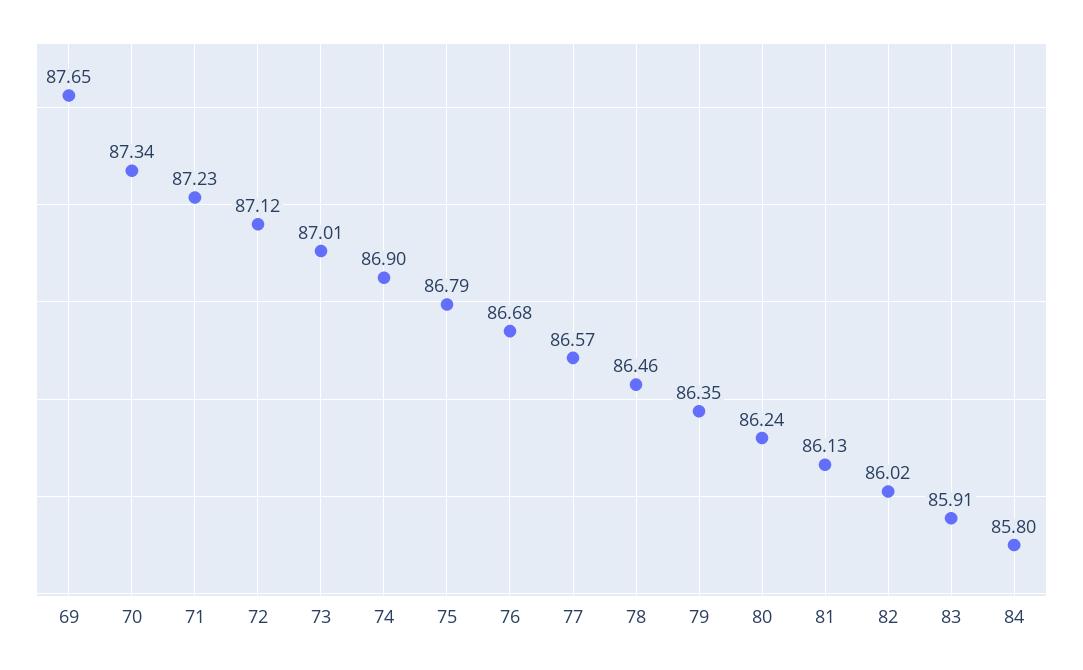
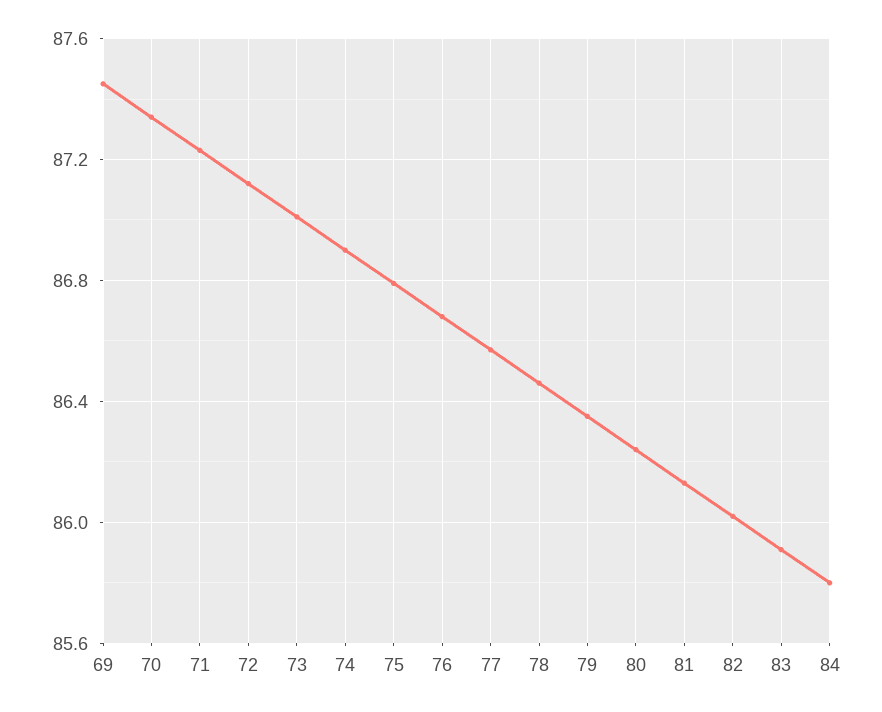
69: 87.65 -> 87.45

